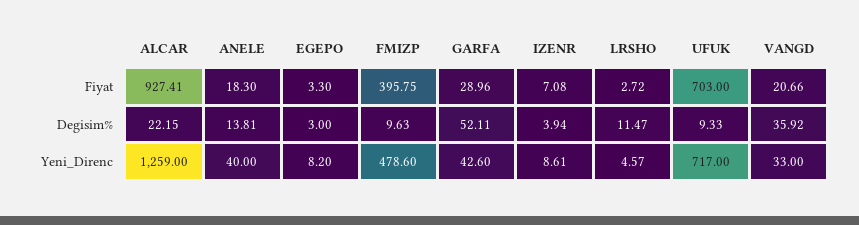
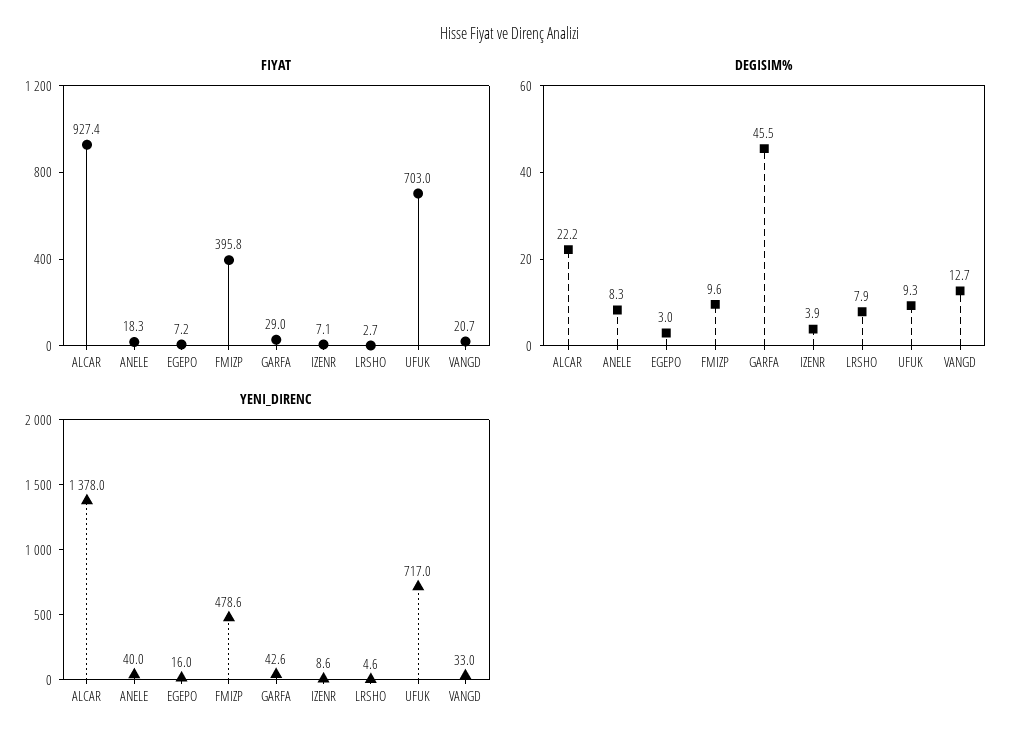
Fiyat, EGEPO: 3.3 -> 7.2
Degisim%, ANELE: 13.81 -> 8.3
Degisim%, GARFA: 52.11 -> 45.5
Degisim%, LRSHO: 11.47 -> 7.9
Degisim%, VANGD: 35.92 -> 12.7
Yeni_Direnc, ALCAR: 1259 -> 1378
Yeni_Direnc, EGEPO: 8.2 -> 16

